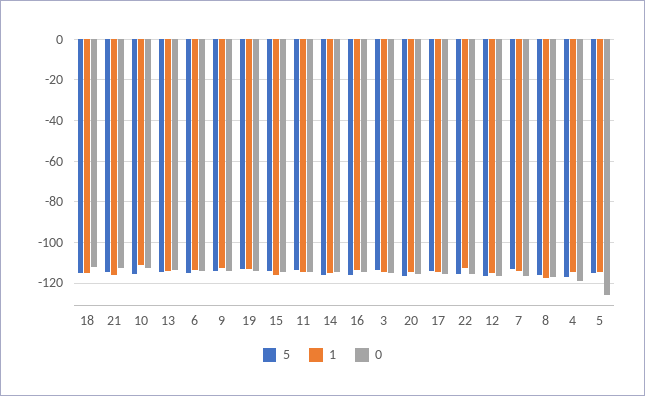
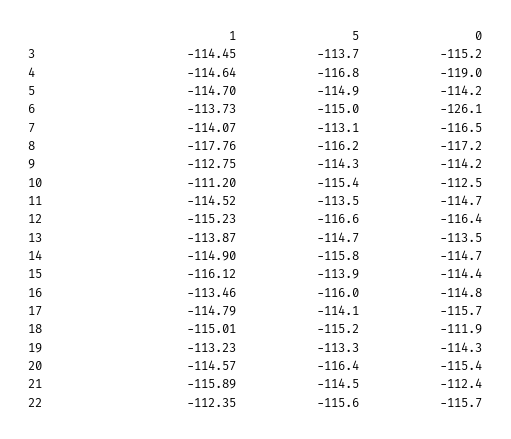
0, 6: -115 -> -126.1
0, 5: -125 -> -114.2

